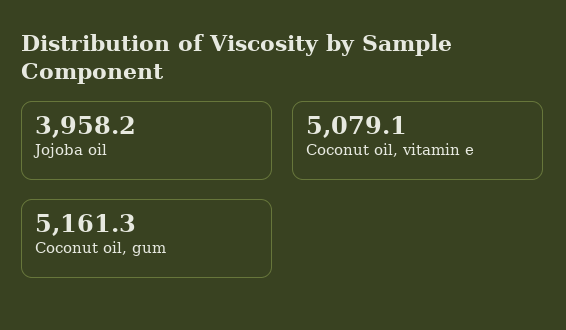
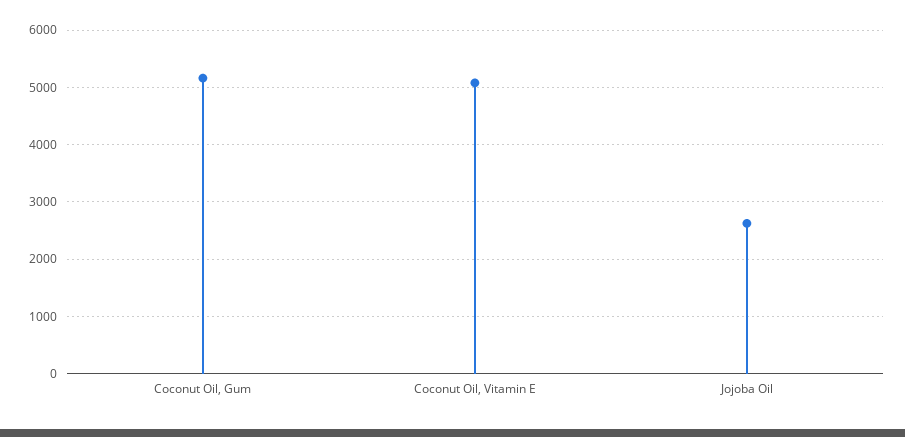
Jojoba oil: 3958.2 -> 2600

